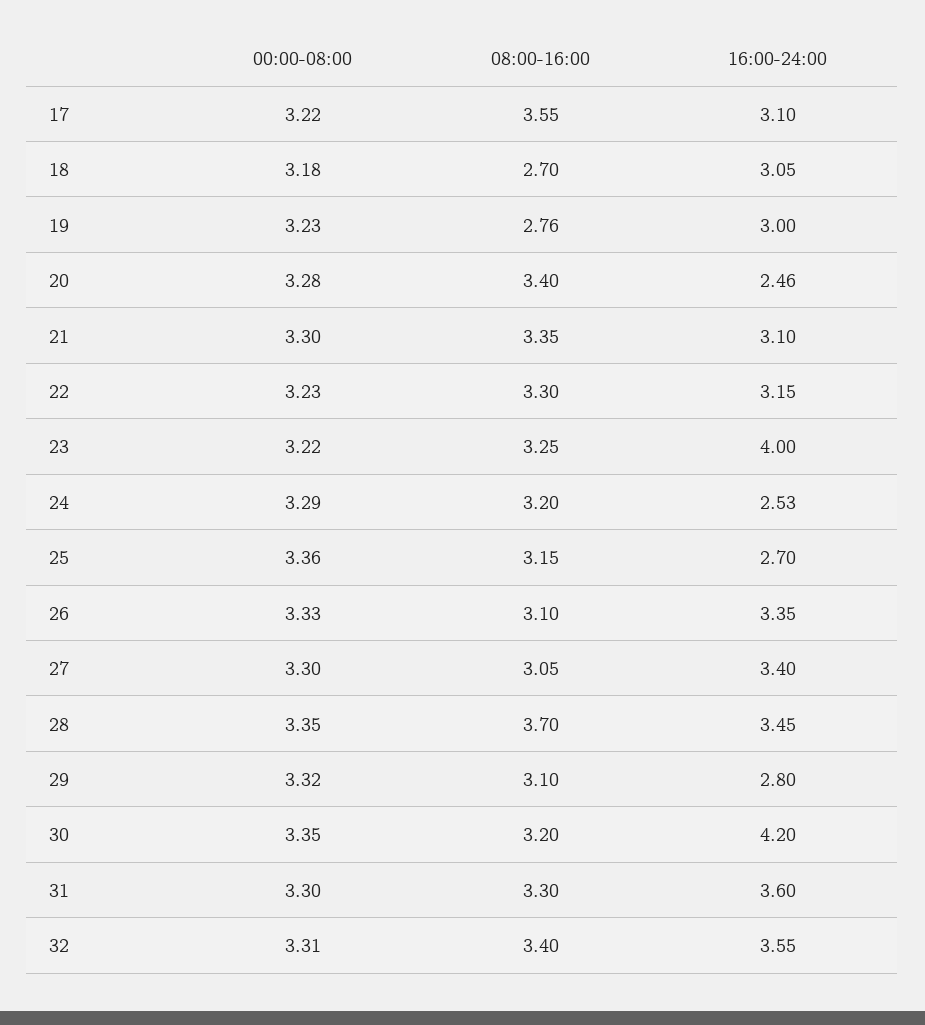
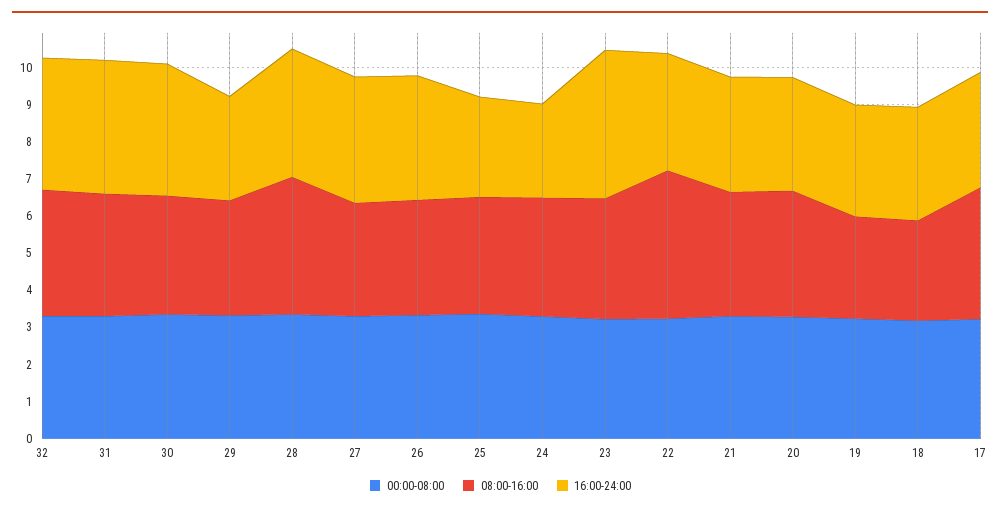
16:00-24:00, 20: 2.46 -> 3
08:00-16:00, 22: 3.3 -> 4
16:00-24:00, 30: 4.2 -> 3.5

